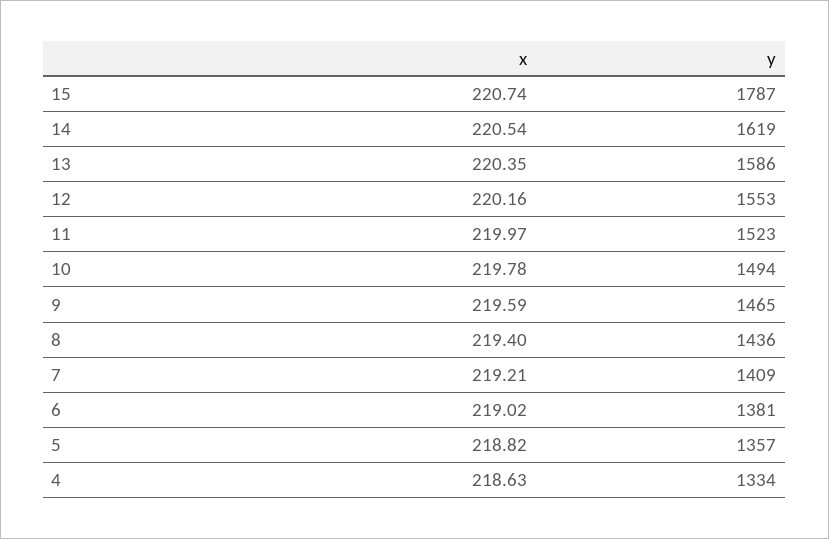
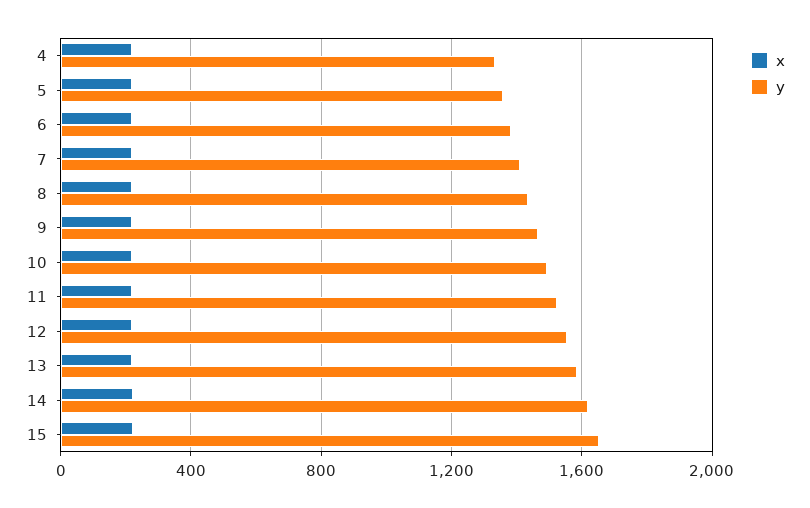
y, 15: 1787 -> 1650

